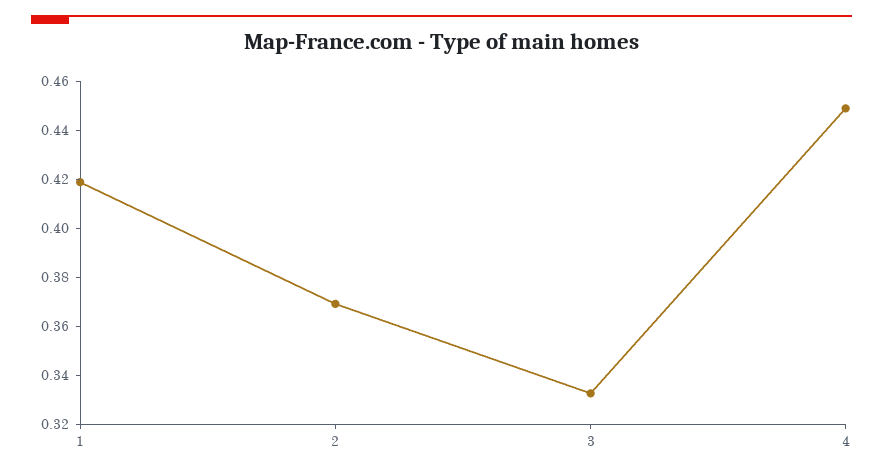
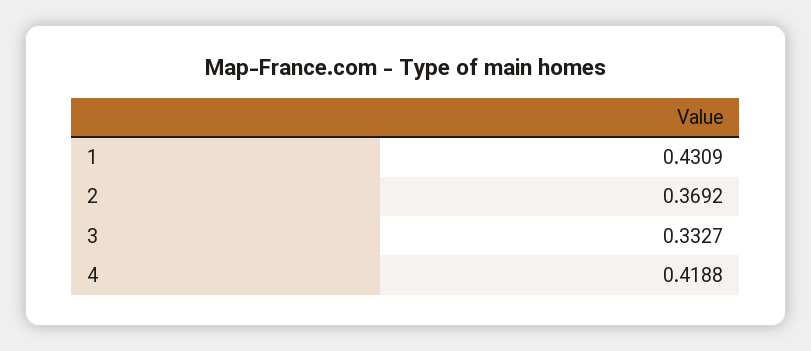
1: 0.42 -> 0.4309
4: 0.45 -> 0.4188

